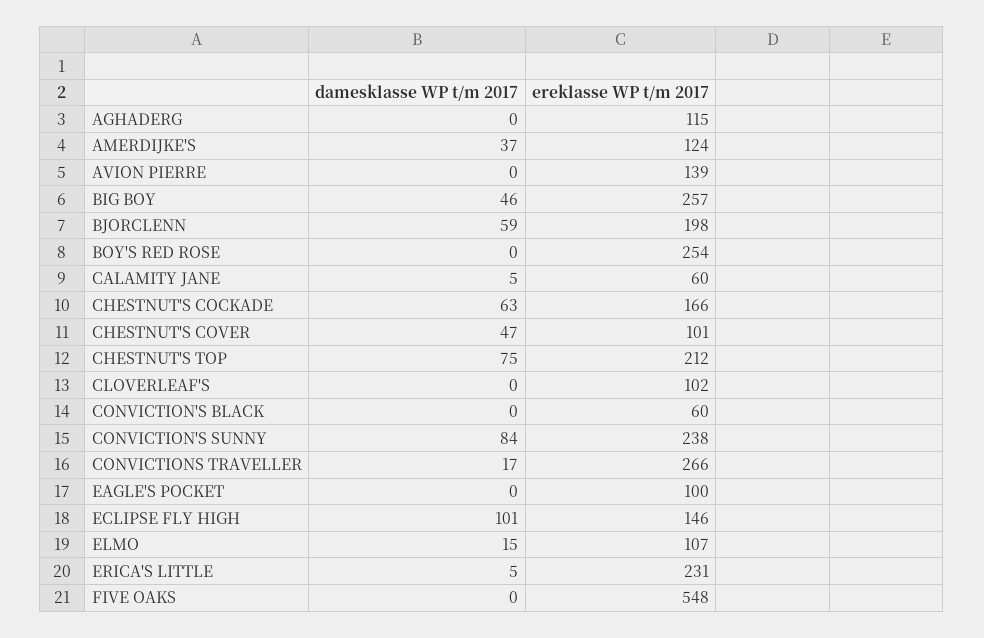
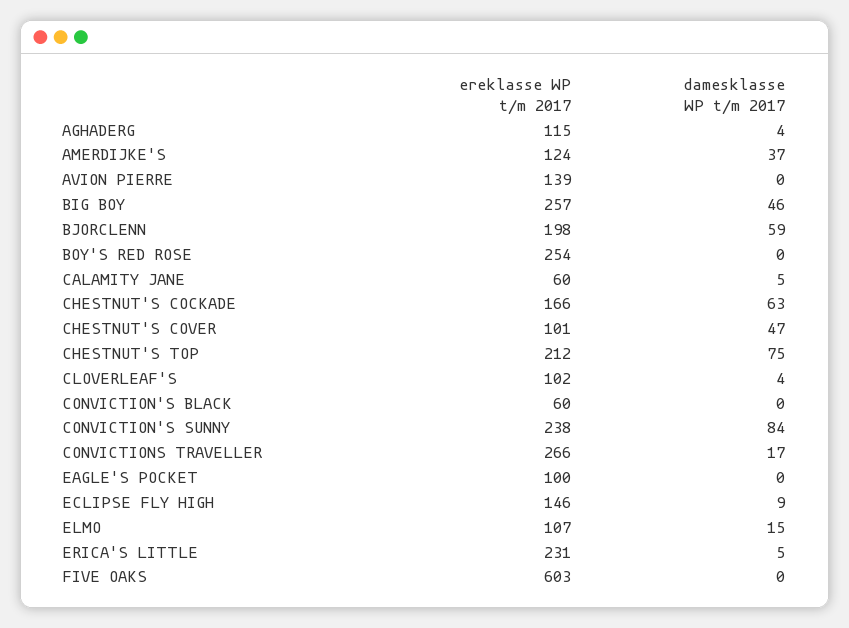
damesklasse WP t/m 2017, AGHADERG: 0 -> 4
damesklasse WP t/m 2017, CLOVERLEAF'S: 0 -> 4
damesklasse WP t/m 2017, ECLIPSE FLY HIGH: 101 -> 9
ereklasse WP t/m 2017, FIVE OAKS: 548 -> 603

